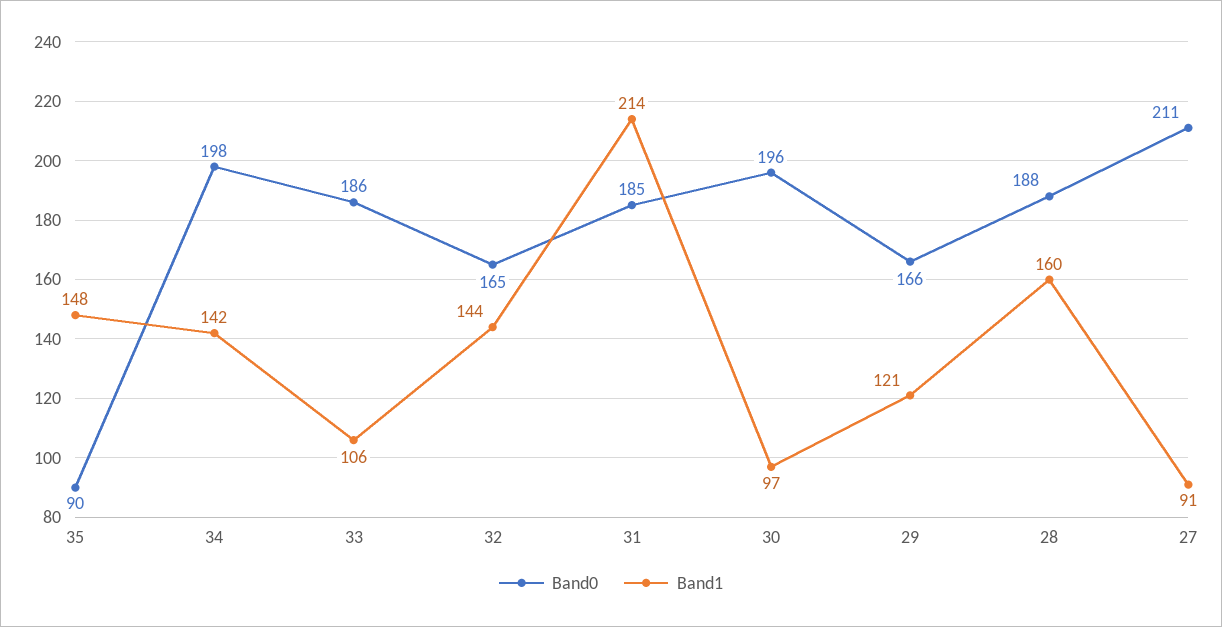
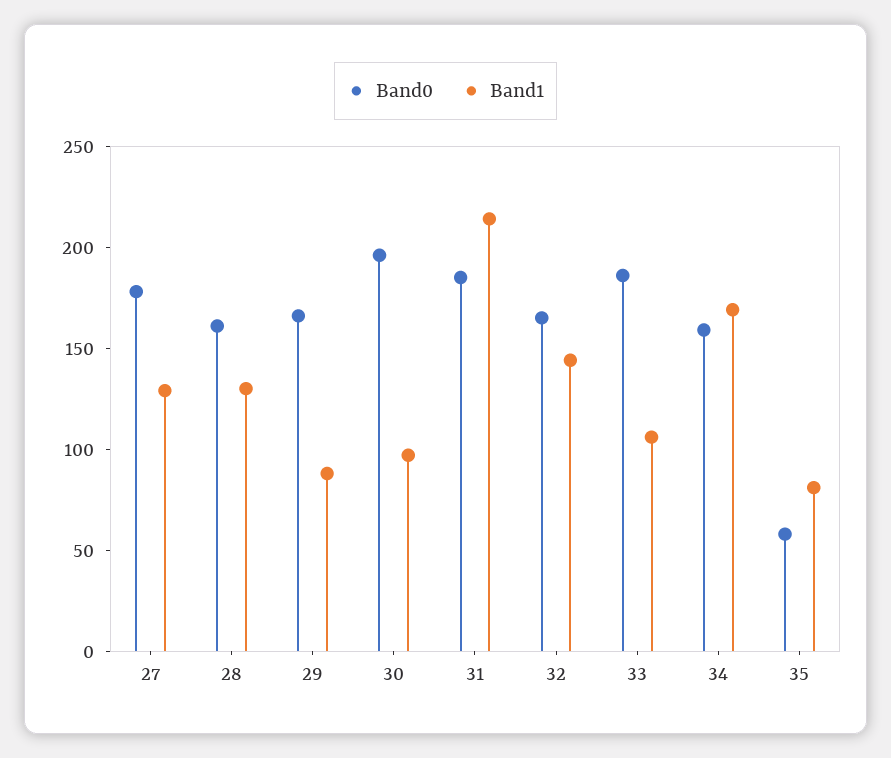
Band0, 35: 90 -> 60
Band1, 35: 148 -> 80
Band0, 34: 198 -> 160
Band1, 34: 142 -> 170
Band1, 29: 121 -> 90
Band0, 28: 188 -> 160
Band1, 28: 160 -> 130
Band0, 27: 211 -> 180
Band1, 27: 91 -> 130

